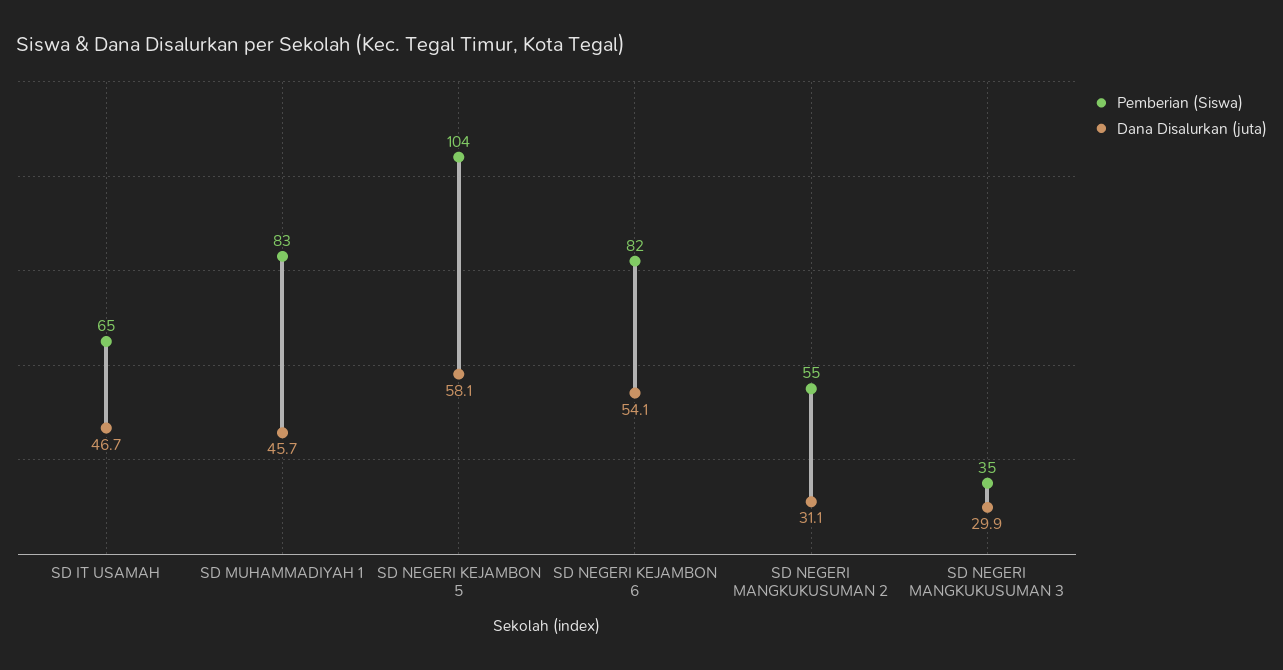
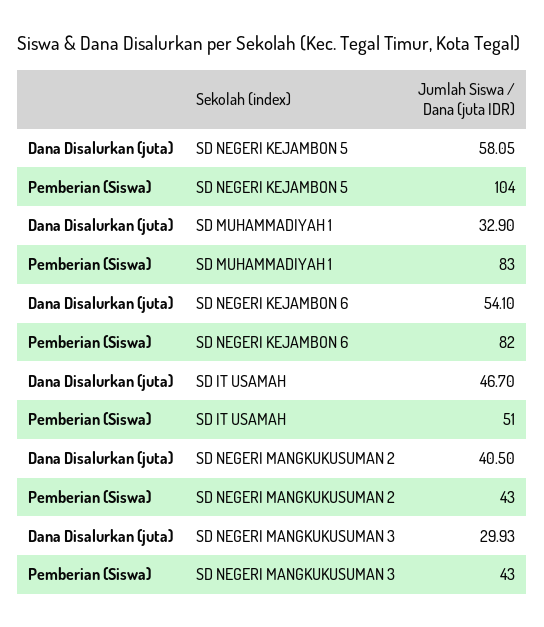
Pemberian (Siswa), SD IT USAMAH: 65 -> 51
Dana Disalurkan (juta), SD MUHAMMADIYAH 1: 45.7 -> 32.9
Pemberian (Siswa), SD NEGERI MANGKUKUSUMAN 2: 55 -> 43
Dana Disalurkan (juta), SD NEGERI MANGKUKUSUMAN 2: 31.1 -> 40.5
Pemberian (Siswa), SD NEGERI MANGKUKUSUMAN 3: 35 -> 43

